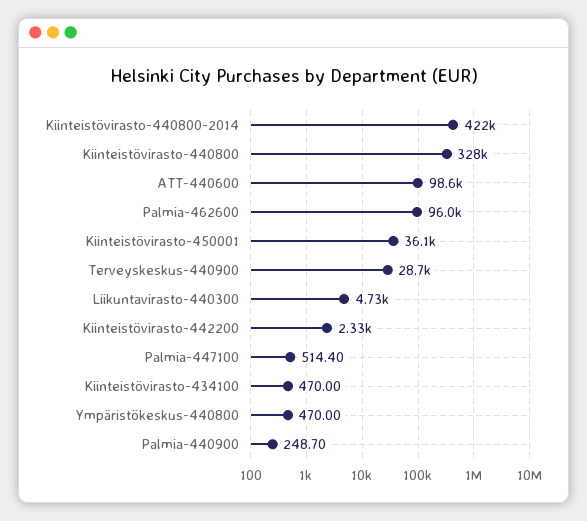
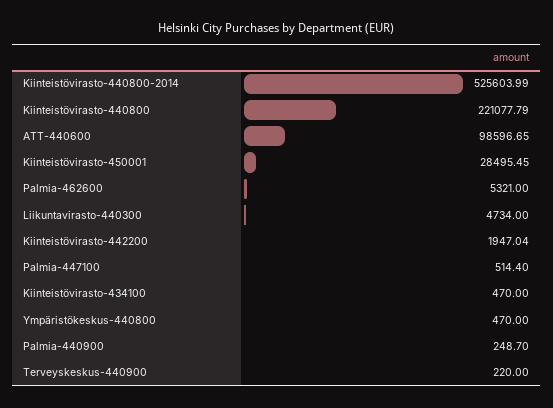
Kiinteistövirasto-440800-2014: 422000 -> 525603.99
Kiinteistövirasto-440800: 328000 -> 221077.79
Palmia-462600: 96000 -> 5321
Kiinteistövirasto-450001: 36100 -> 28495.45
Terveyskeskus-440900: 28700 -> 220
Kiinteistövirasto-442200: 2330 -> 1947.04

